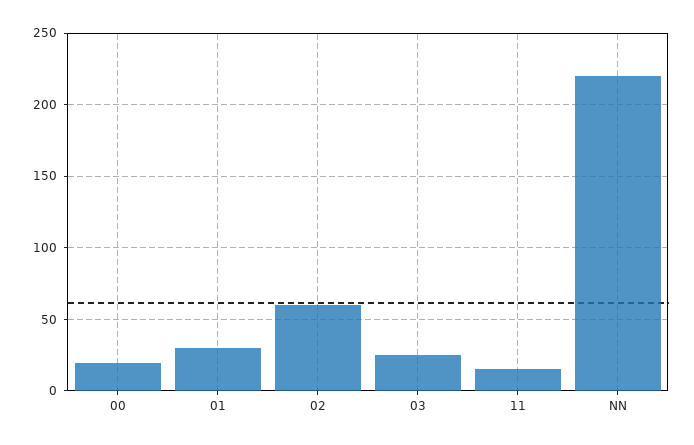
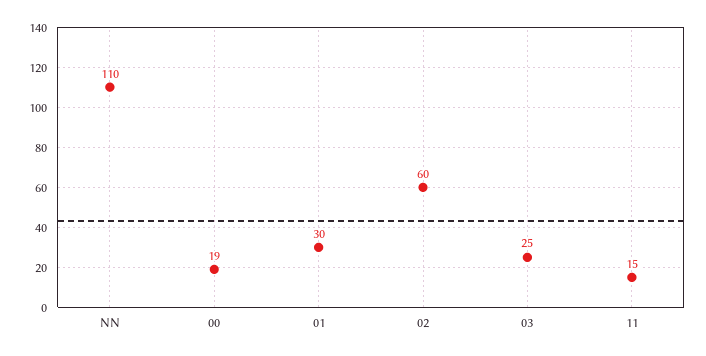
NN: 220 -> 110

